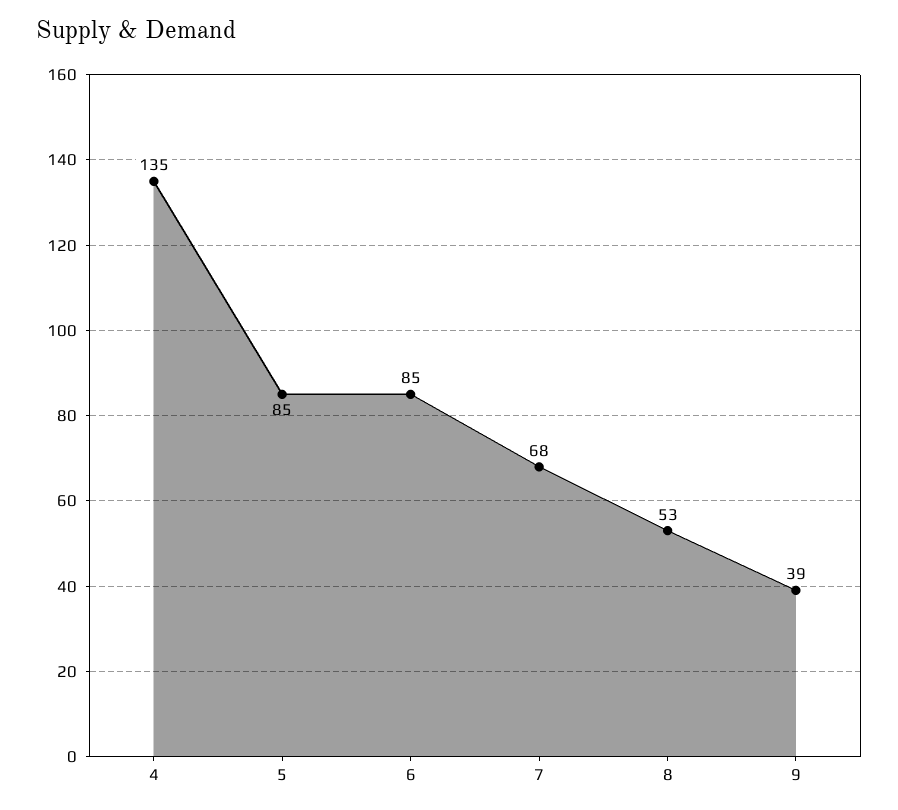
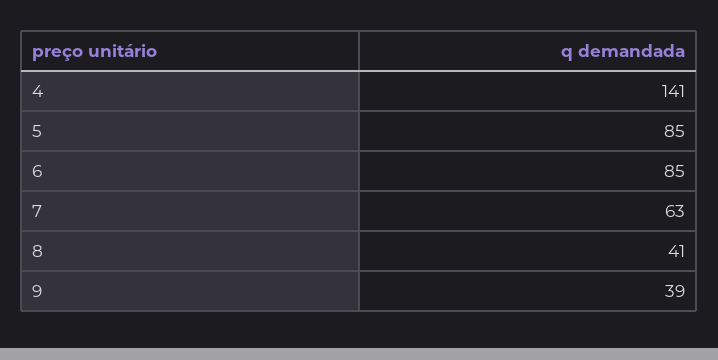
4: 135 -> 141
7: 68 -> 63
8: 53 -> 41

